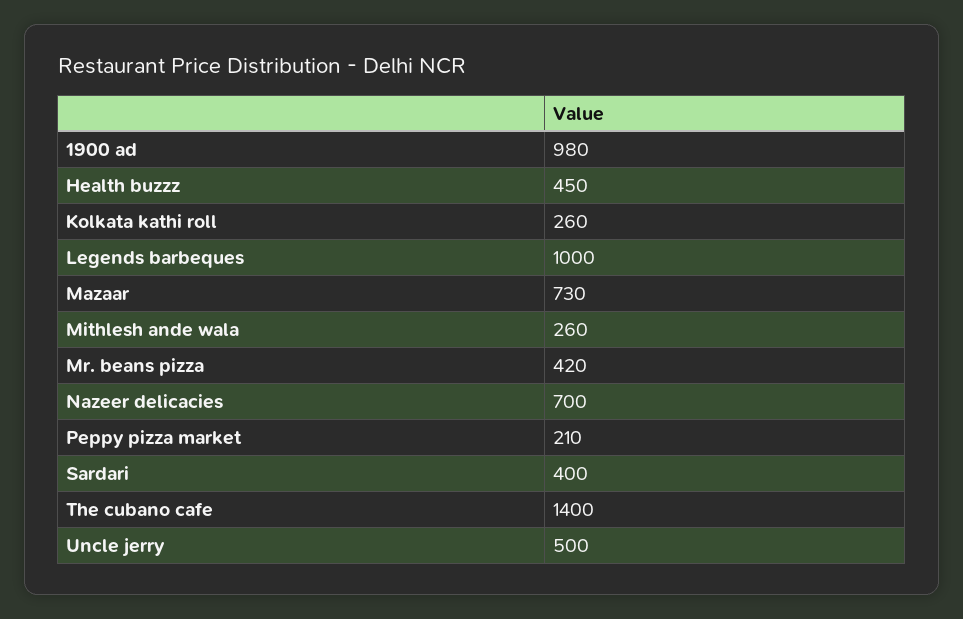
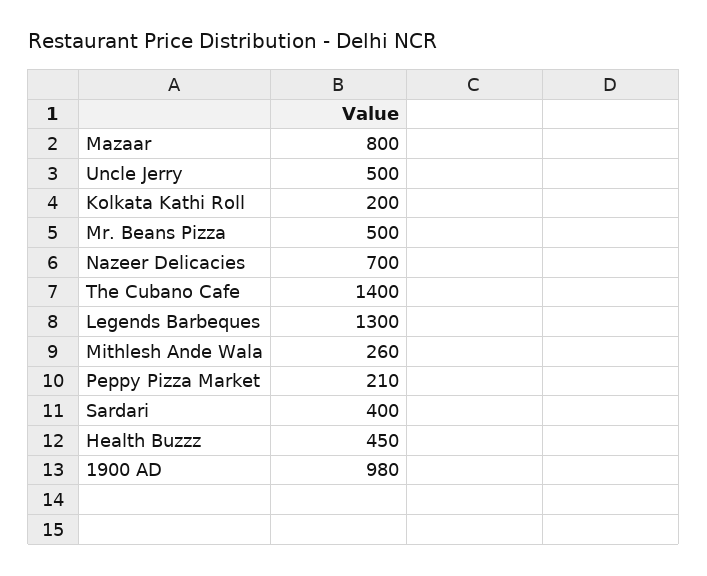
Kolkata kathi roll: 260 -> 200
Legends barbeques: 1000 -> 1300
Mazaar: 730 -> 800
Mr. beans pizza: 420 -> 500

